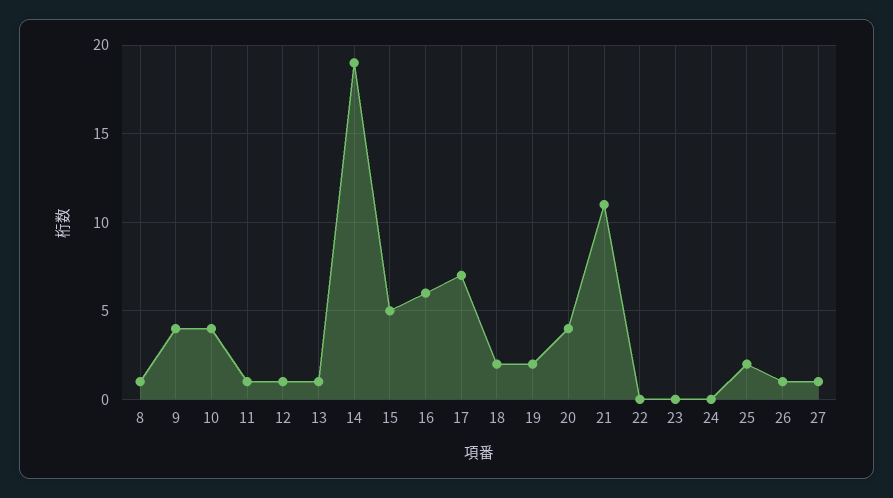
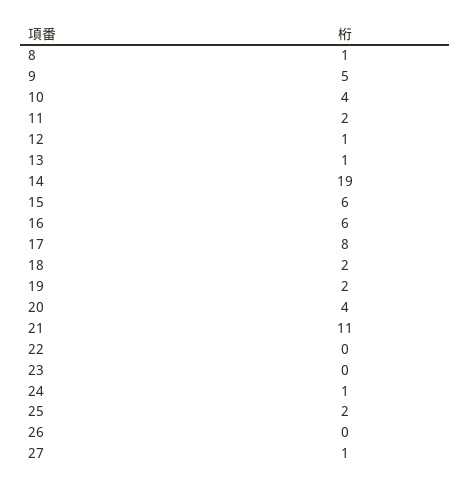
9: 4 -> 5
11: 1 -> 2
15: 5 -> 6
17: 7 -> 8
24: 0 -> 1
26: 1 -> 0

